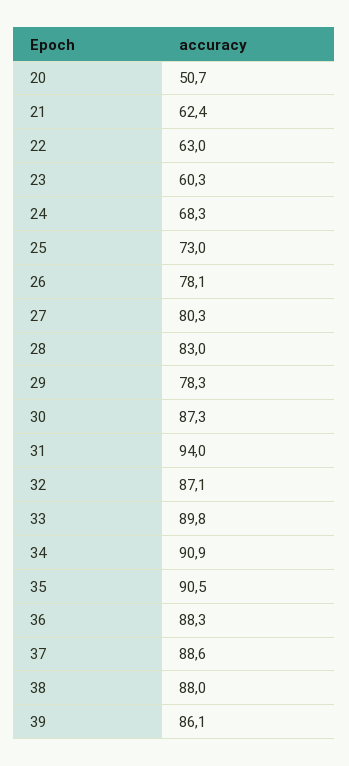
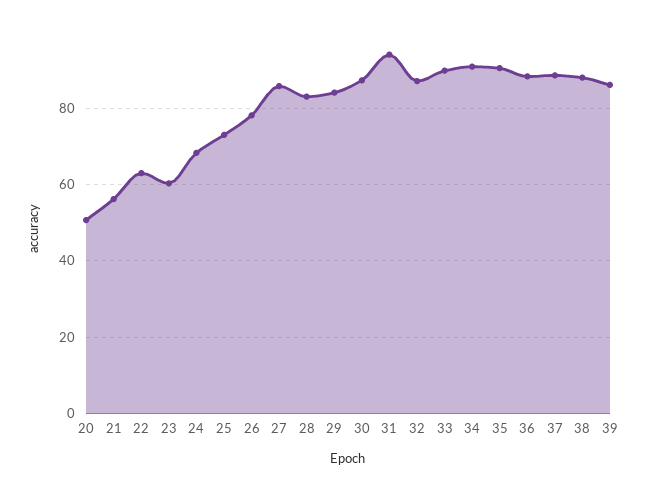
21: 62.4 -> 56
27: 80.3 -> 86
29: 78.3 -> 84

